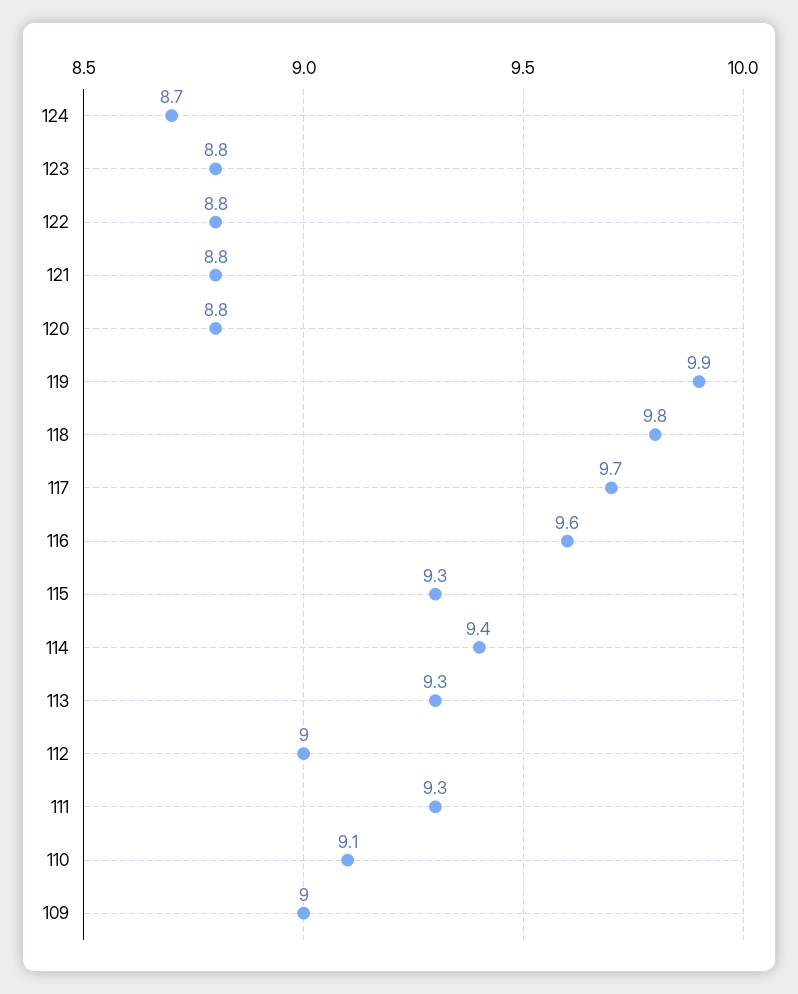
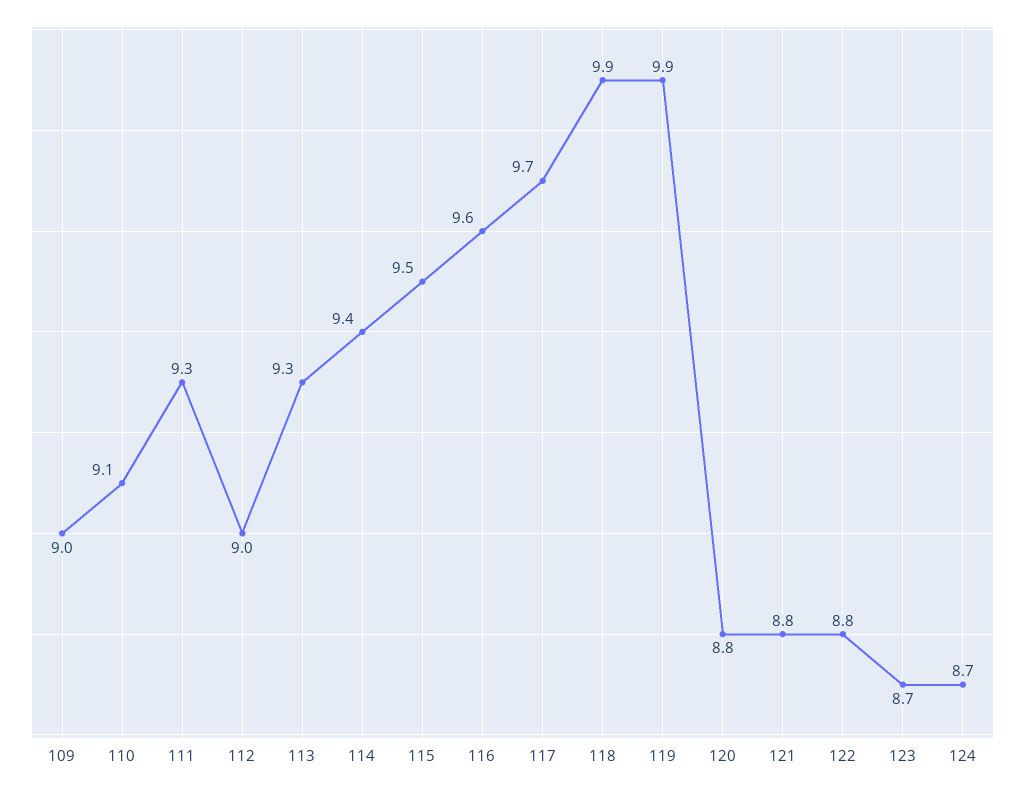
123: 8.8 -> 8.7
118: 9.8 -> 9.9
115: 9.3 -> 9.5

